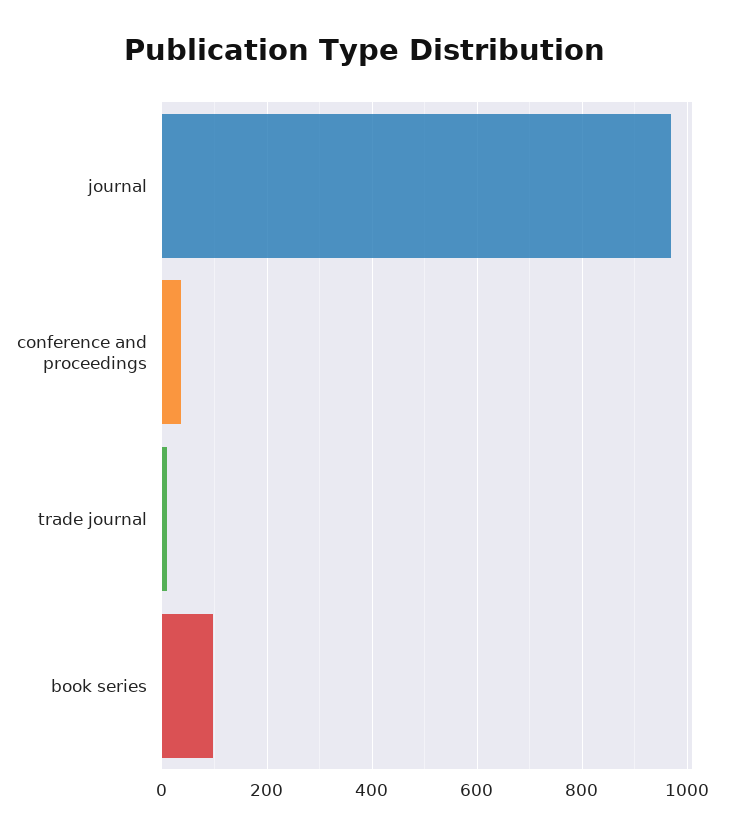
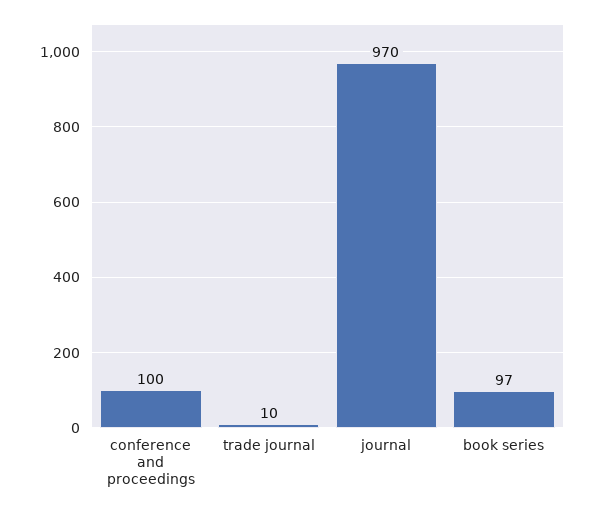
conference and proceedings: 40 -> 100

